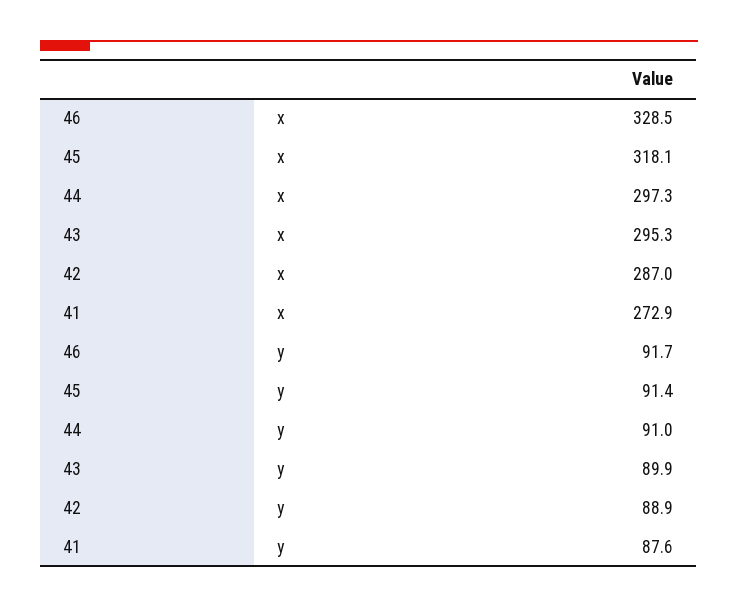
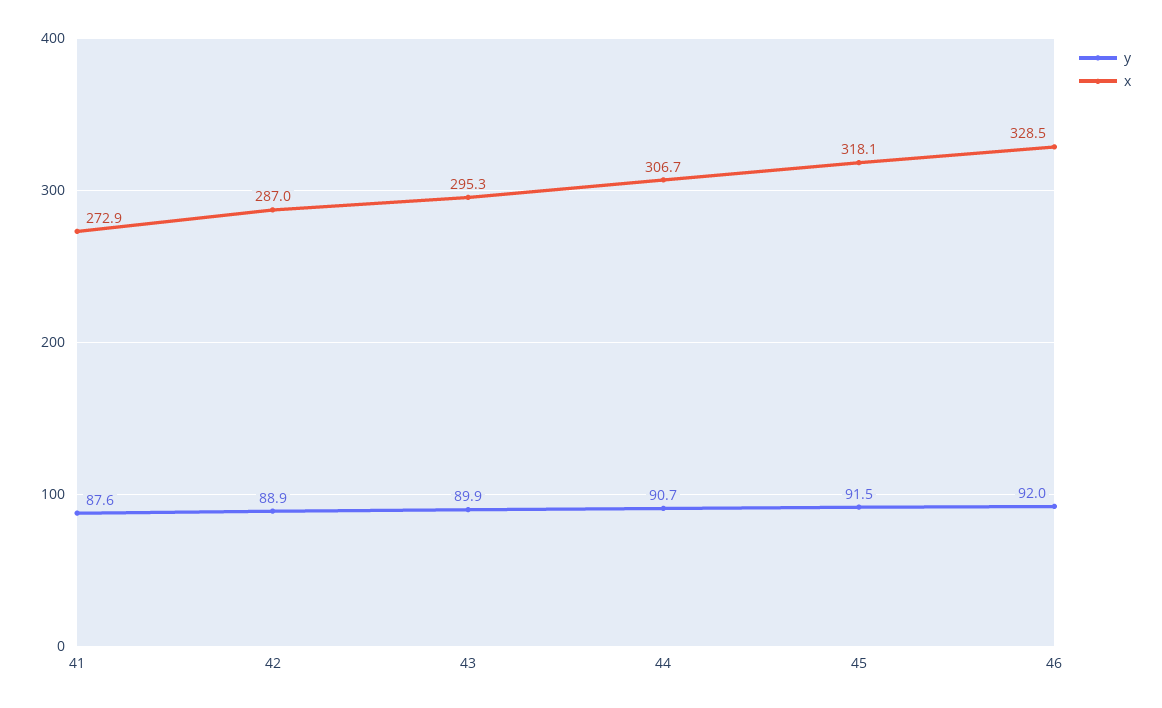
x, 44: 297.3 -> 306.7
y, 46: 91.7 -> 92
y, 45: 91.4 -> 91.5
y, 44: 91 -> 90.7

